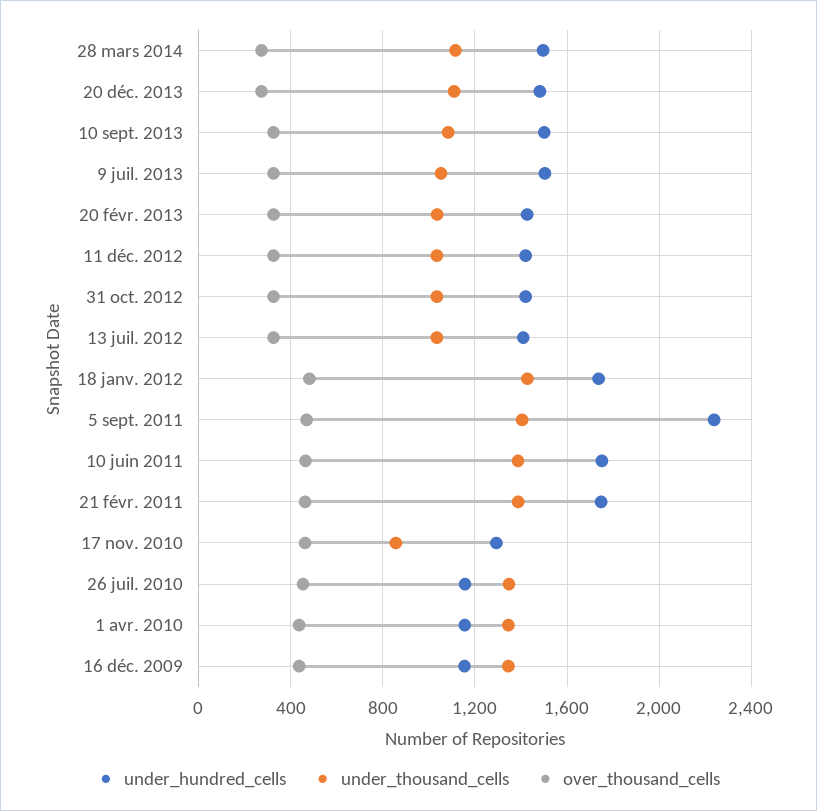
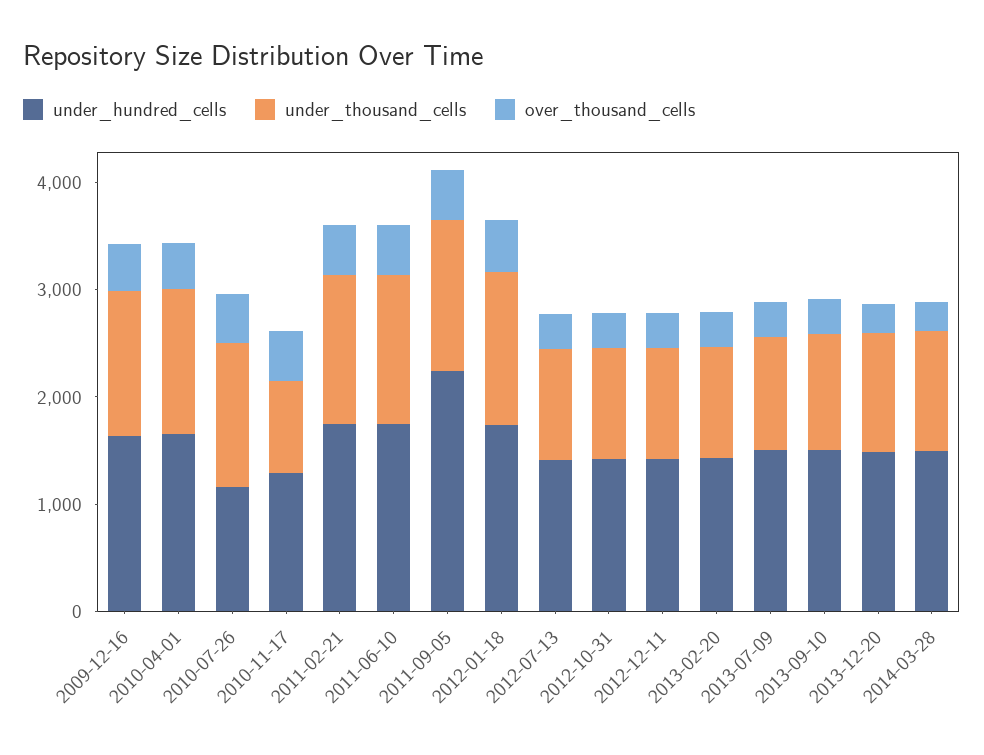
under_hundred_cells, 1 avr. 2010: 1150 -> 1600
under_hundred_cells, 16 déc. 2009: 1150 -> 1600

